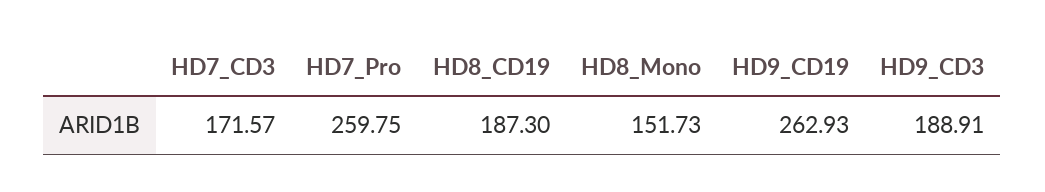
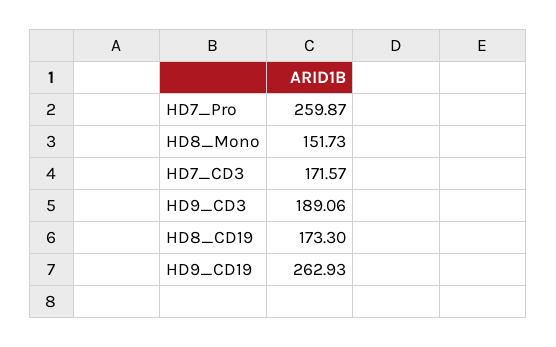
HD7_Pro: 259.75 -> 259.87
HD8_CD19: 187.3 -> 173.3
HD9_CD3: 188.91 -> 189.06

